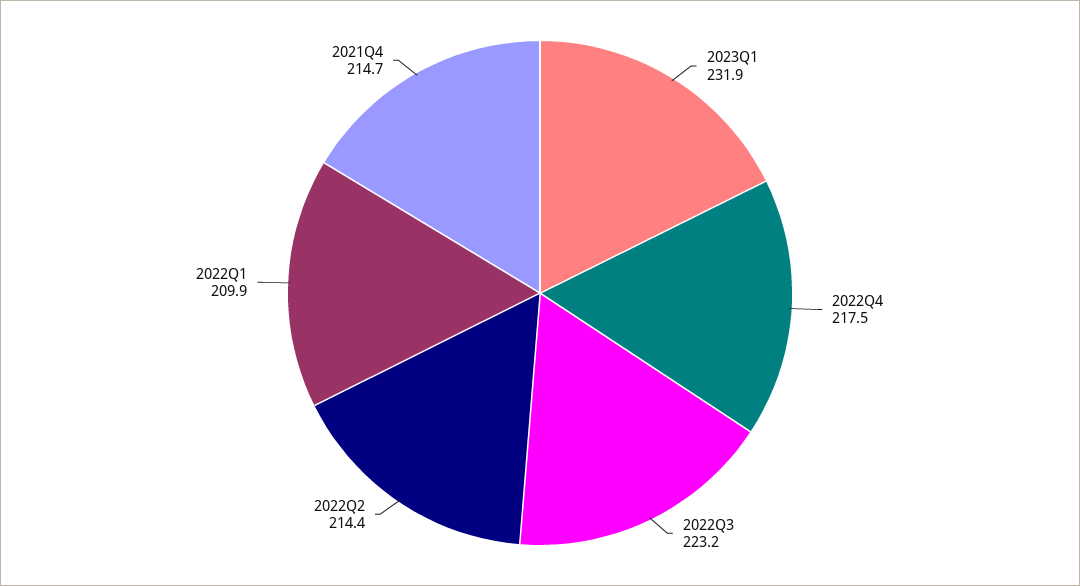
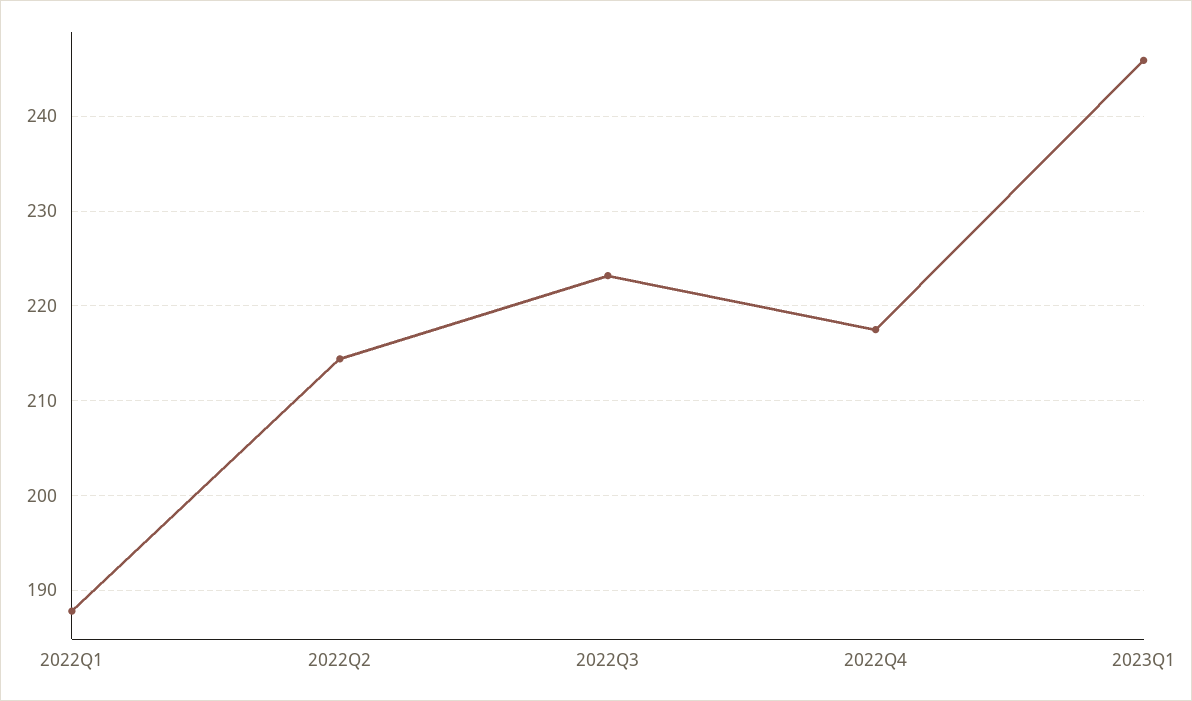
2023Q1: 231.9 -> 246
2022Q1: 209.9 -> 188
2021Q4: 214.7 -> none

